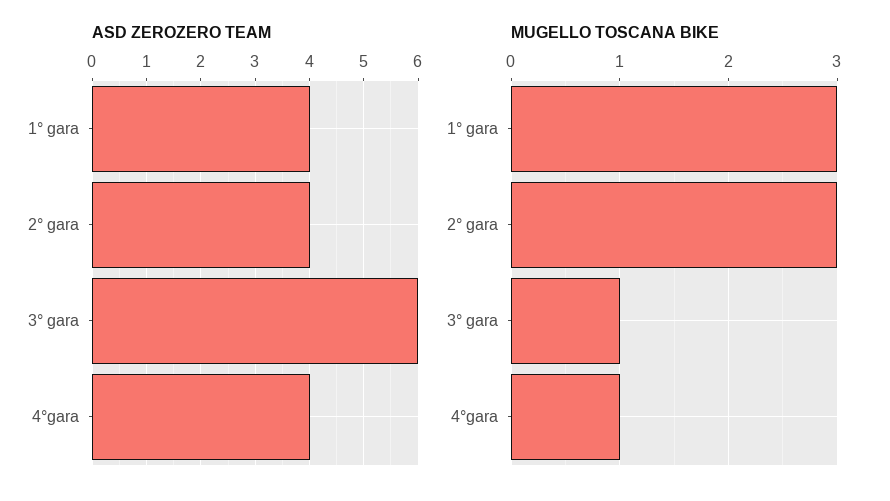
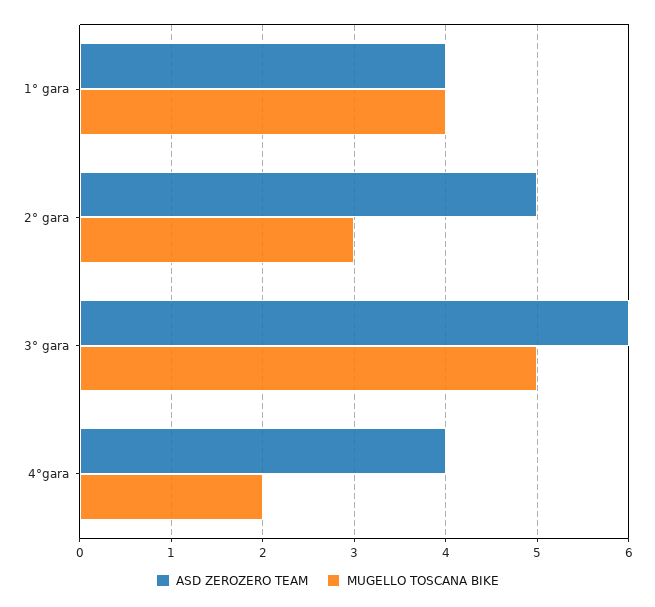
ASD ZEROZERO TEAM, 2° gara: 4 -> 5
MUGELLO TOSCANA BIKE, 1° gara: 3 -> 4
MUGELLO TOSCANA BIKE, 3° gara: 1 -> 5
MUGELLO TOSCANA BIKE, 4°gara: 1 -> 2

